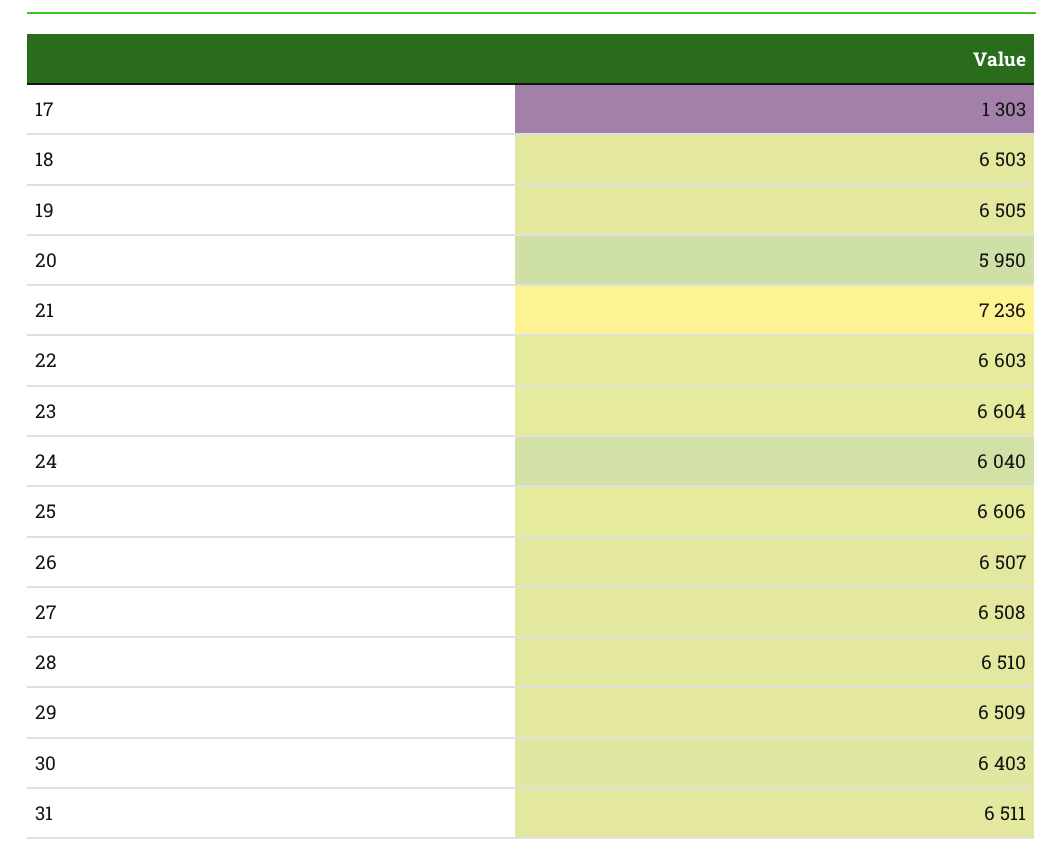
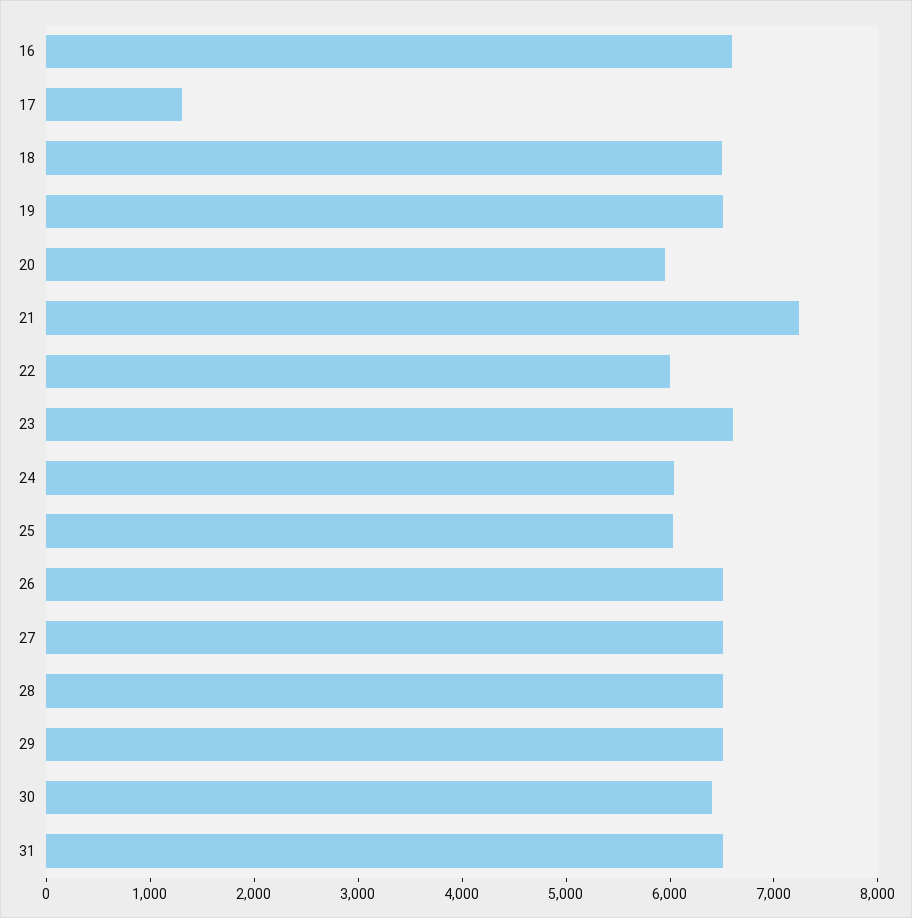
22: 6603 -> 6000
25: 6606 -> 6000
16: none -> 6600

